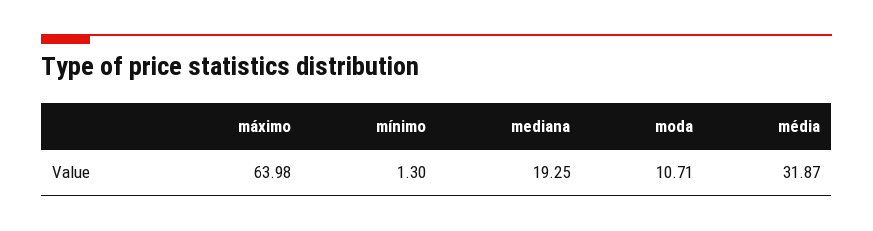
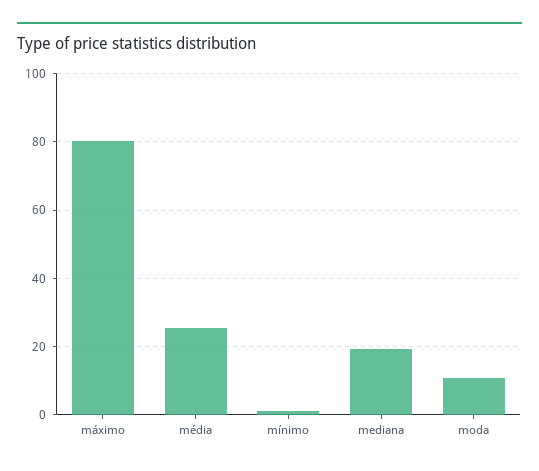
máximo: 63.98 -> 80
média: 31.87 -> 26

